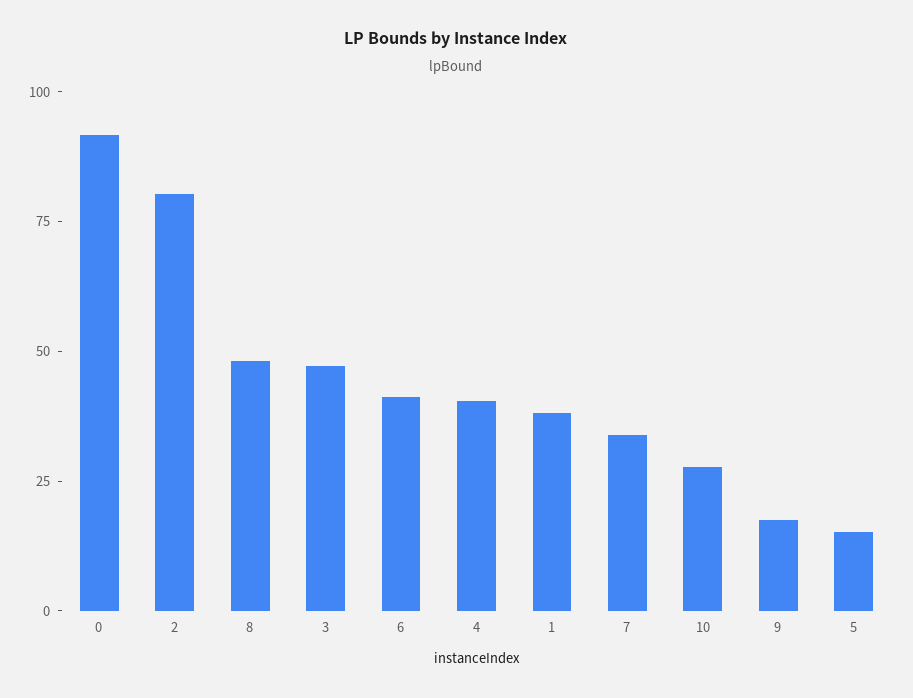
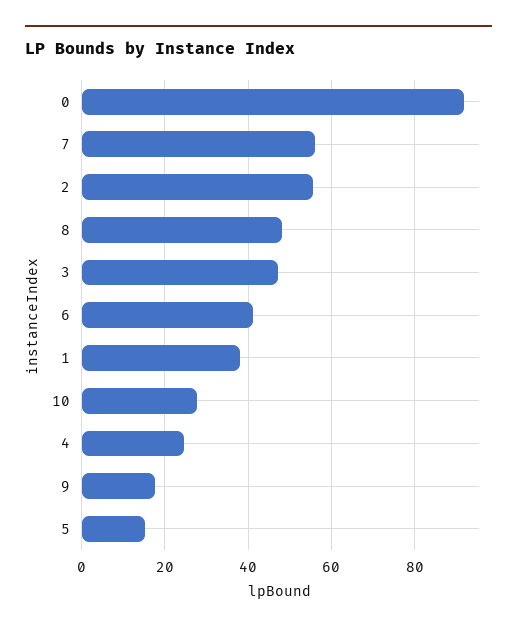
2: 80 -> 56
4: 40 -> 24
7: 35 -> 56

